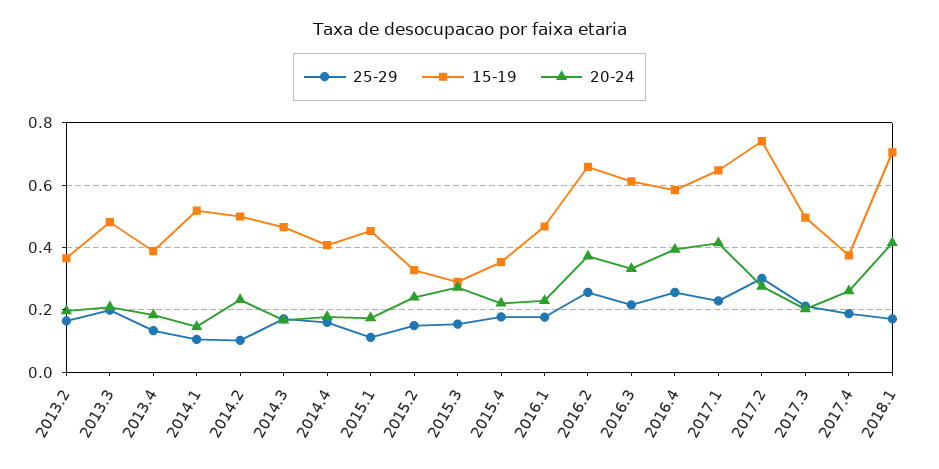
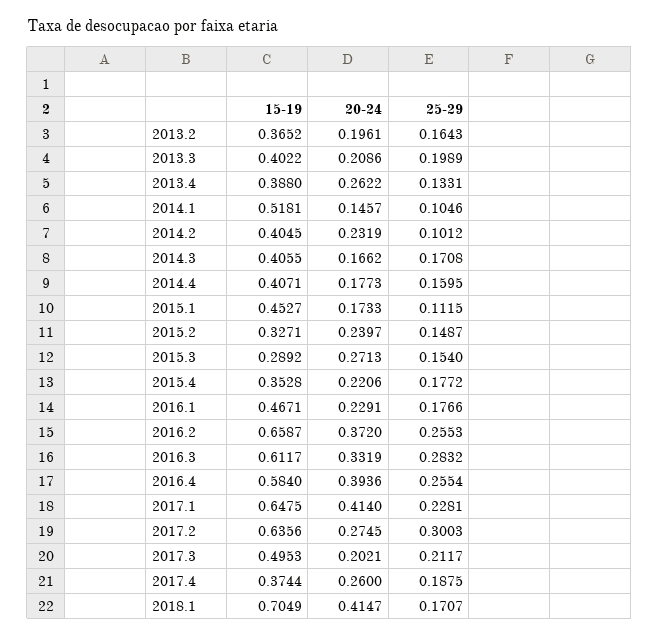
15-19, 2013.3: 0.48 -> 0.4022
20-24, 2013.4: 0.18 -> 0.2622
15-19, 2014.2: 0.5 -> 0.4045
15-19, 2014.3: 0.46 -> 0.4055
25-29, 2016.3: 0.22 -> 0.2832
15-19, 2017.2: 0.74 -> 0.6356

